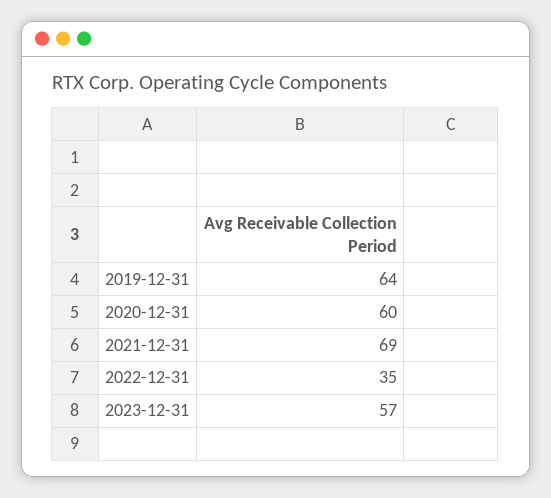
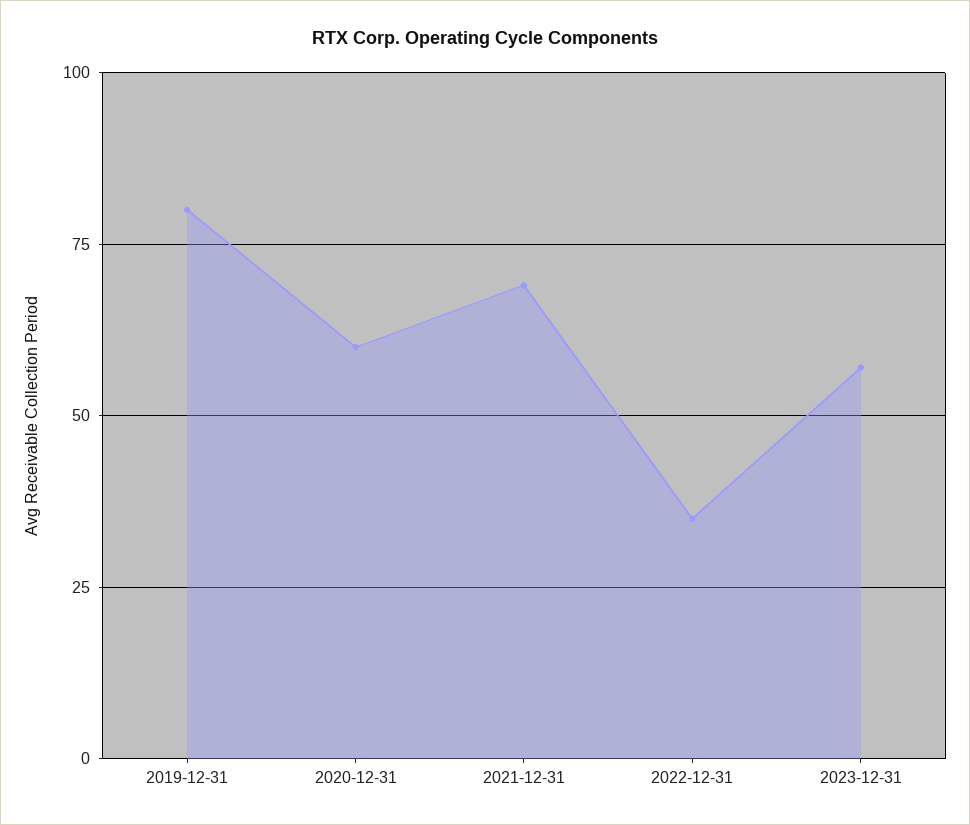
2019-12-31: 64 -> 80

